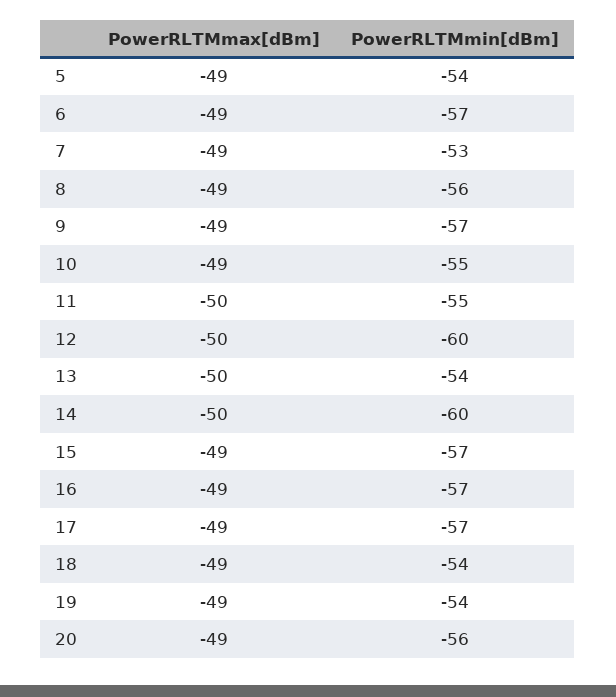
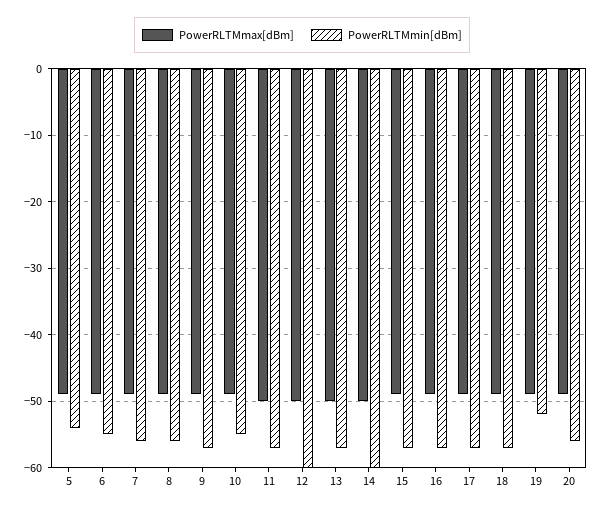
PowerRLTMmin[dBm], 6: -57 -> -55
PowerRLTMmin[dBm], 7: -53 -> -56
PowerRLTMmin[dBm], 11: -55 -> -57
PowerRLTMmin[dBm], 13: -54 -> -57
PowerRLTMmin[dBm], 18: -54 -> -57
PowerRLTMmin[dBm], 19: -54 -> -52

